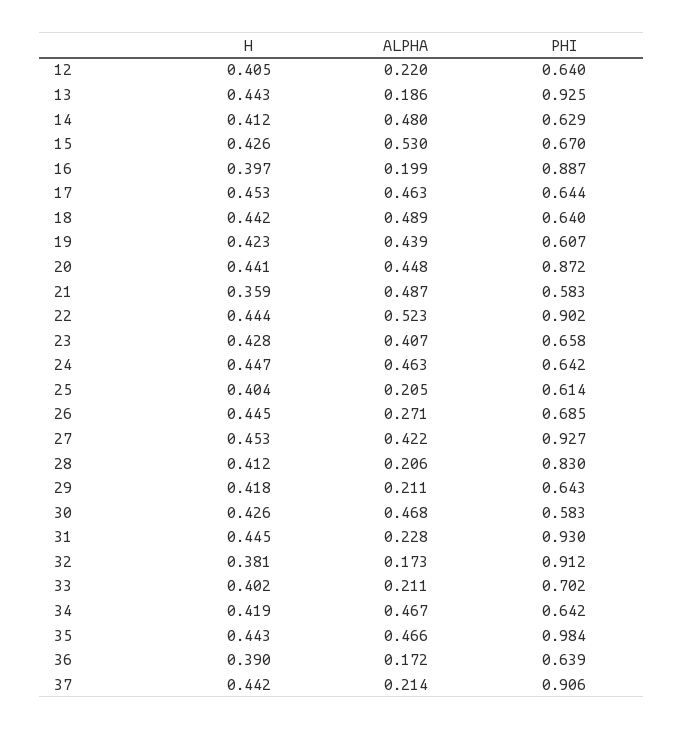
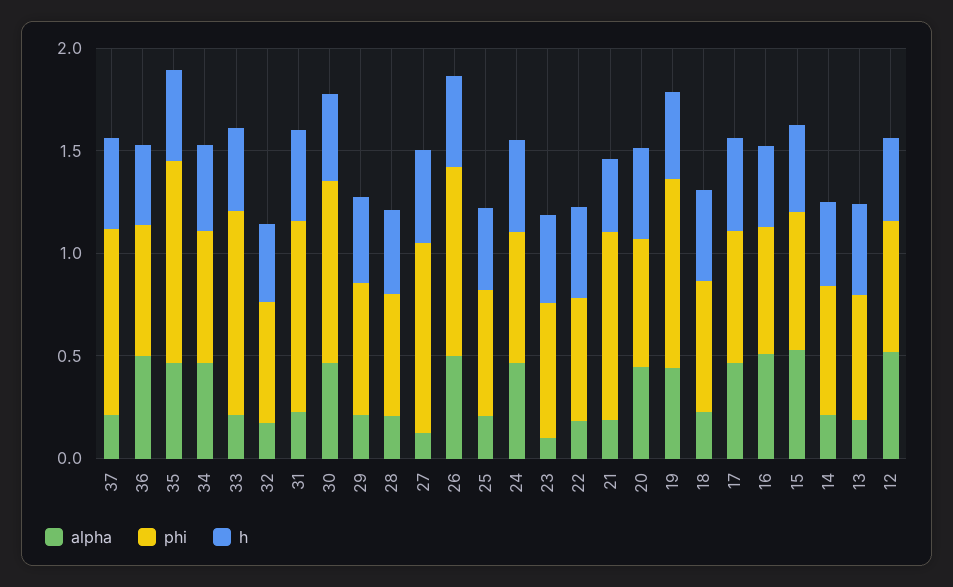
ALPHA, 12: 0.22 -> 0.5
PHI, 13: 0.925 -> 0.6
ALPHA, 14: 0.48 -> 0.2
ALPHA, 16: 0.199 -> 0.5
PHI, 16: 0.887 -> 0.6
ALPHA, 18: 0.489 -> 0.2
PHI, 19: 0.607 -> 0.9
PHI, 20: 0.872 -> 0.6
ALPHA, 21: 0.487 -> 0.2
PHI, 21: 0.583 -> 0.9
ALPHA, 22: 0.523 -> 0.2
PHI, 22: 0.902 -> 0.6
ALPHA, 23: 0.407 -> 0.1
ALPHA, 26: 0.271 -> 0.5
PHI, 26: 0.685 -> 0.9
ALPHA, 27: 0.422 -> 0.1
PHI, 28: 0.83 -> 0.6
PHI, 30: 0.583 -> 0.9
PHI, 32: 0.912 -> 0.6
PHI, 33: 0.702 -> 1
ALPHA, 36: 0.172 -> 0.5

